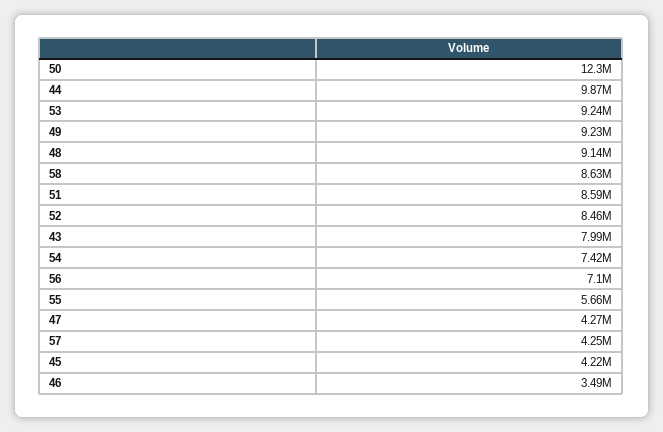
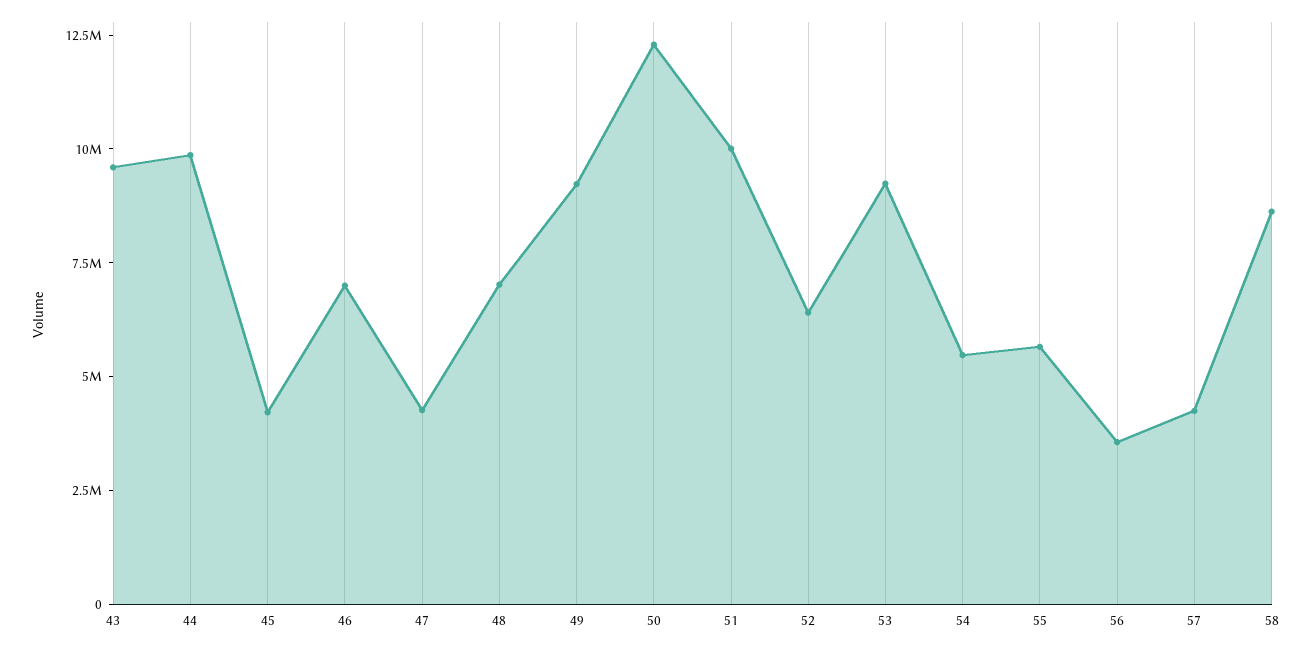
48: 9140000 -> 7000000
51: 8590000 -> 10000000
52: 8460000 -> 6500000
43: 7990000 -> 9500000
54: 7420000 -> 5500000
56: 7100000 -> 3500000
46: 3490000 -> 7000000

